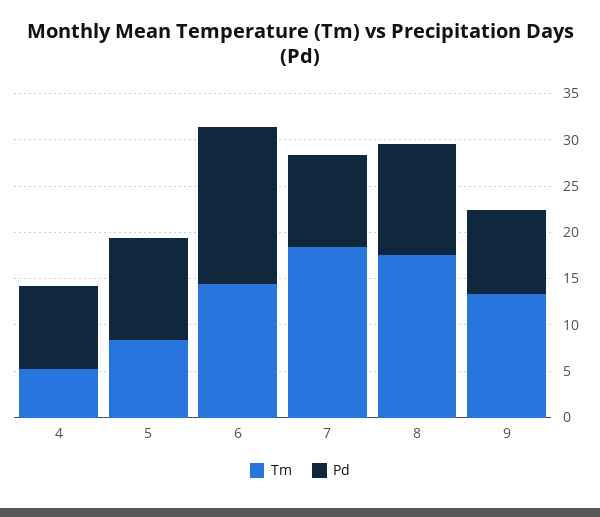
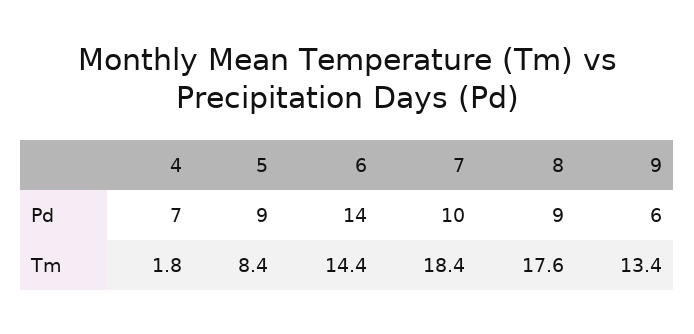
Tm, 4: 5 -> 1.8
Pd, 4: 9 -> 7
Pd, 5: 11 -> 9
Pd, 6: 17 -> 14
Pd, 8: 12 -> 9
Pd, 9: 9 -> 6

